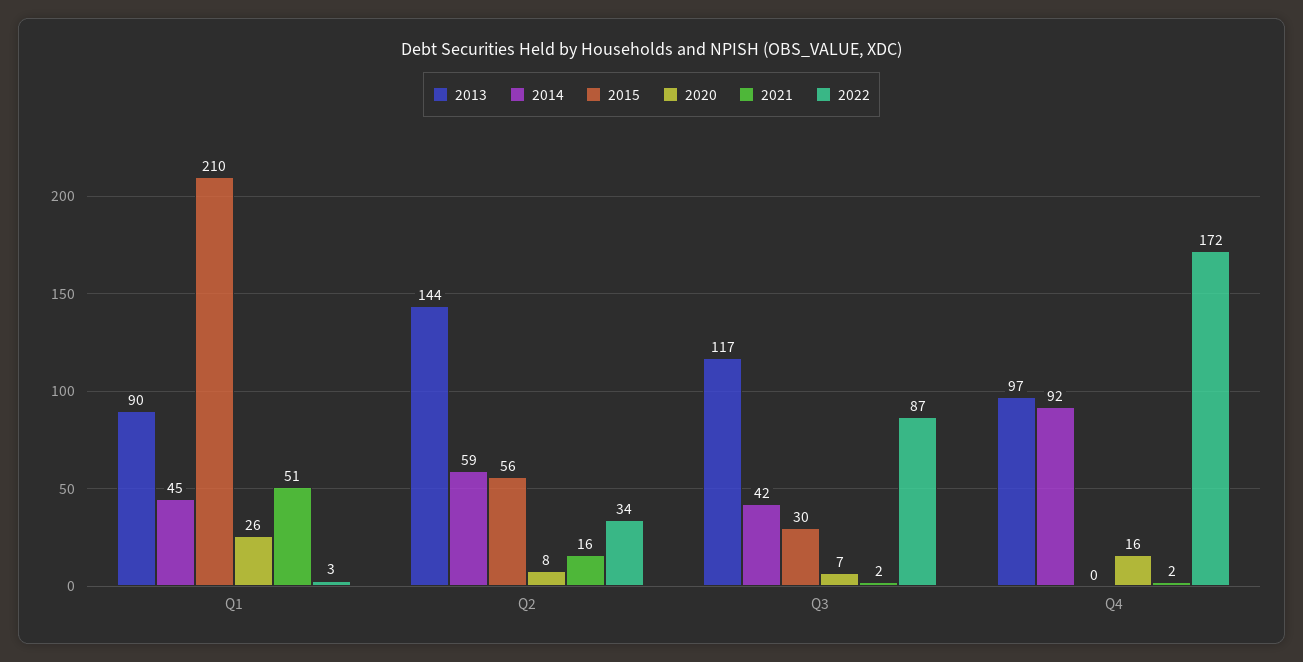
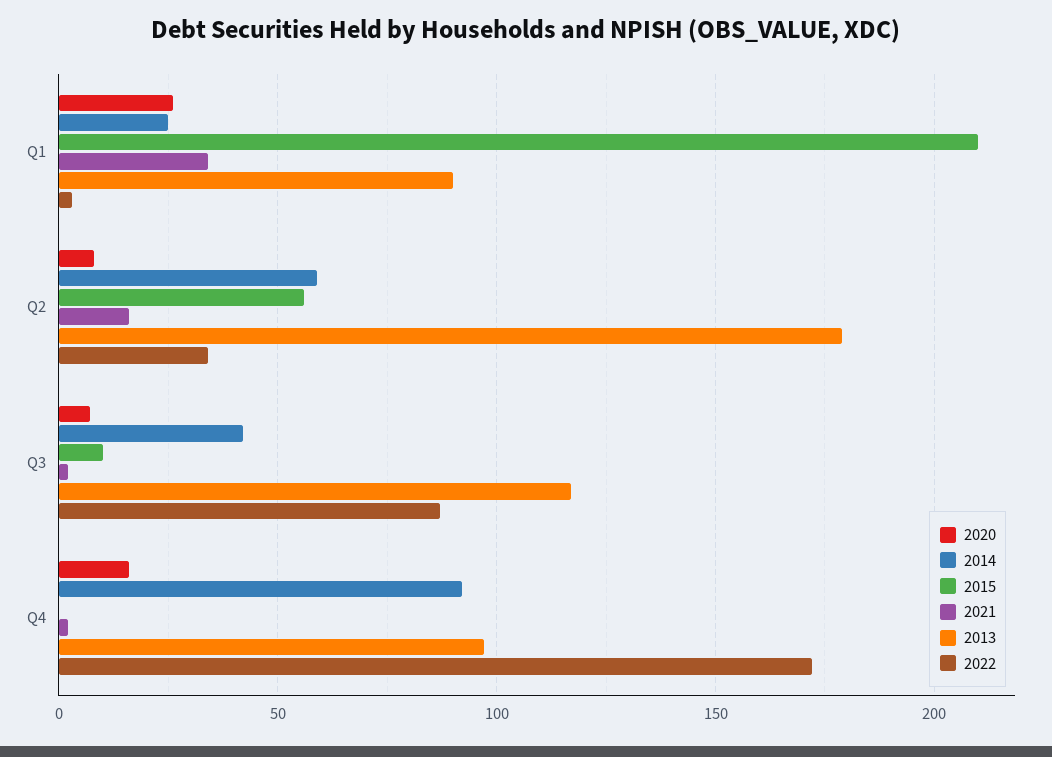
2014, Q1: 45 -> 25
2021, Q1: 51 -> 35
2013, Q2: 144 -> 180
2015, Q3: 30 -> 10

